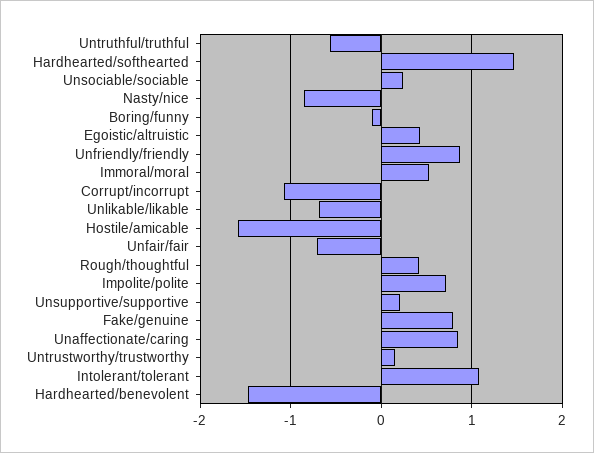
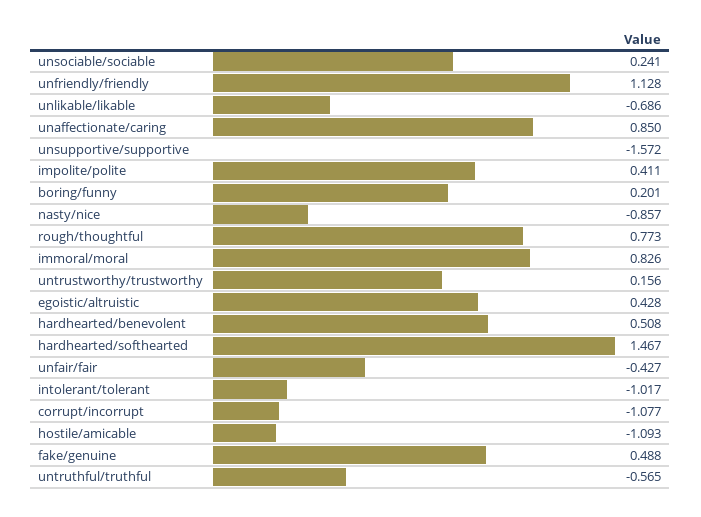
Boring/funny: -0.1 -> 0.201
Unfriendly/friendly: 0.9 -> 1.128
Immoral/moral: 0.5 -> 0.826
Hostile/amicable: -1.6 -> -1.093
Unfair/fair: -0.7 -> -0.427
Rough/thoughtful: 0.4 -> 0.773
Impolite/polite: 0.7 -> 0.411
Unsupportive/supportive: 0.2 -> -1.572
Fake/genuine: 0.8 -> 0.488
Intolerant/tolerant: 1.1 -> -1.017
Hardhearted/benevolent: -1.5 -> 0.508

